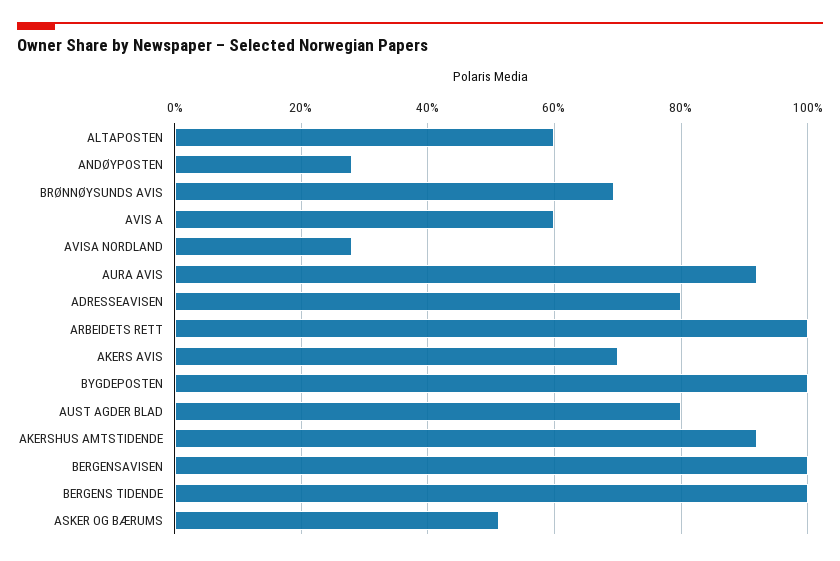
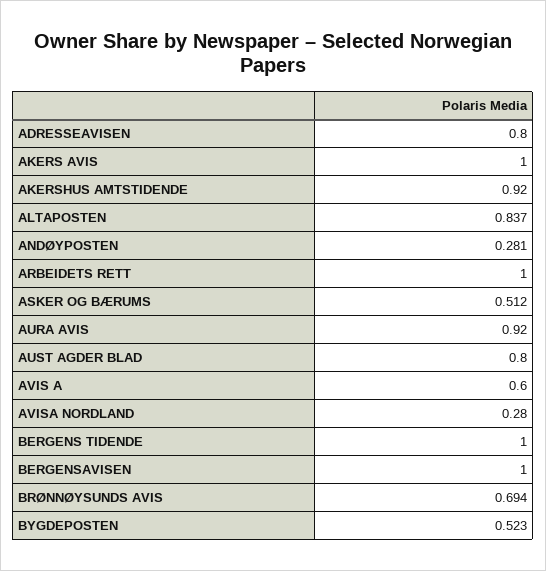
ALTAPOSTEN: 0.6 -> 0.837
AKERS AVIS: 0.7 -> 1
BYGDEPOSTEN: 1 -> 0.523

